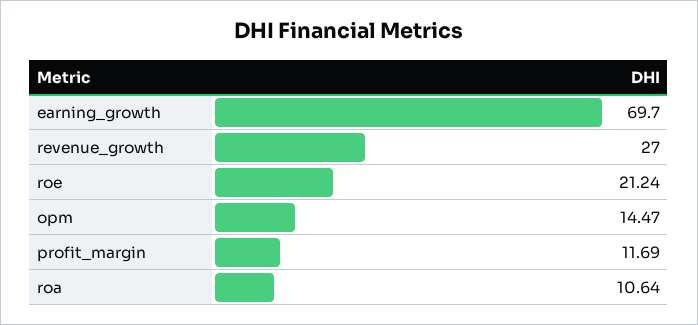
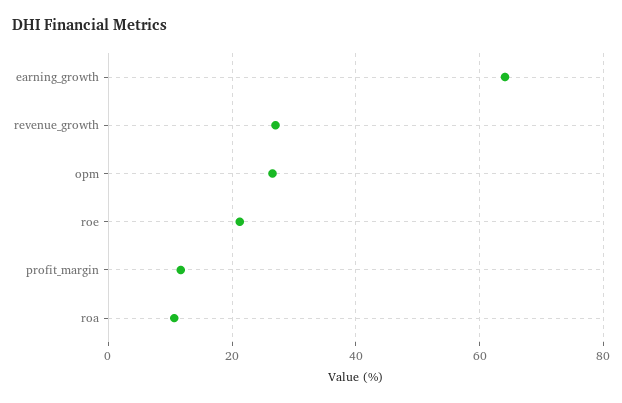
earning_growth: 69.7 -> 64
opm: 14.47 -> 26

